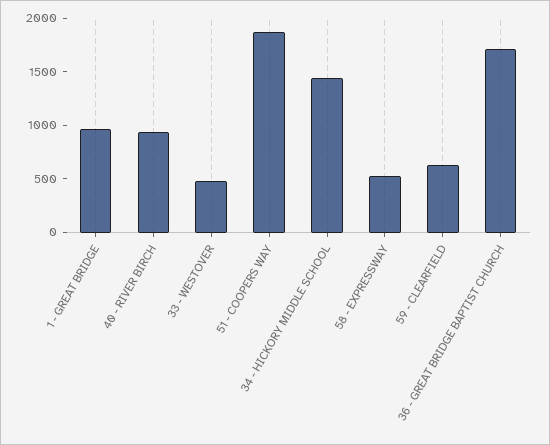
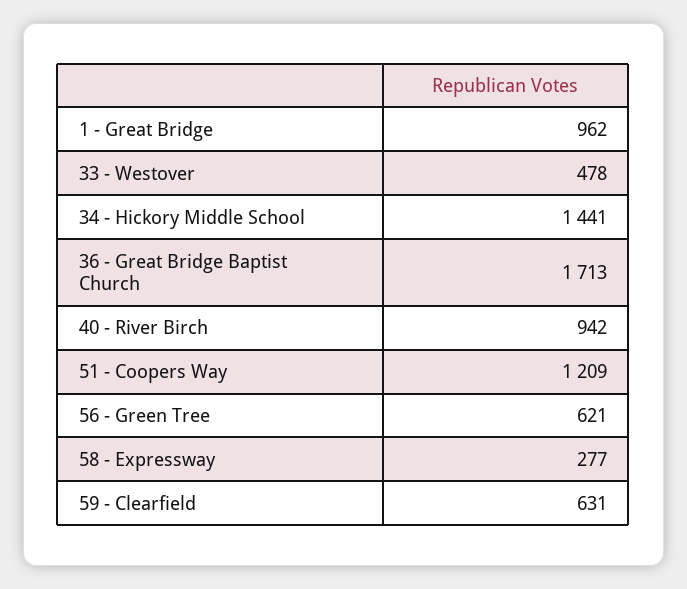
51 - COOPERS WAY: 1900 -> 1209
58 - EXPRESSWAY: 500 -> 277
56 - Green Tree: none -> 621

